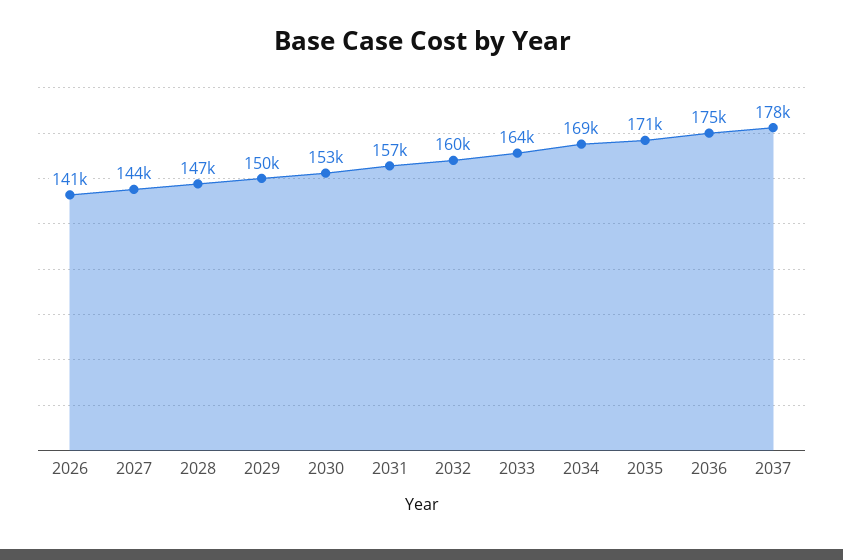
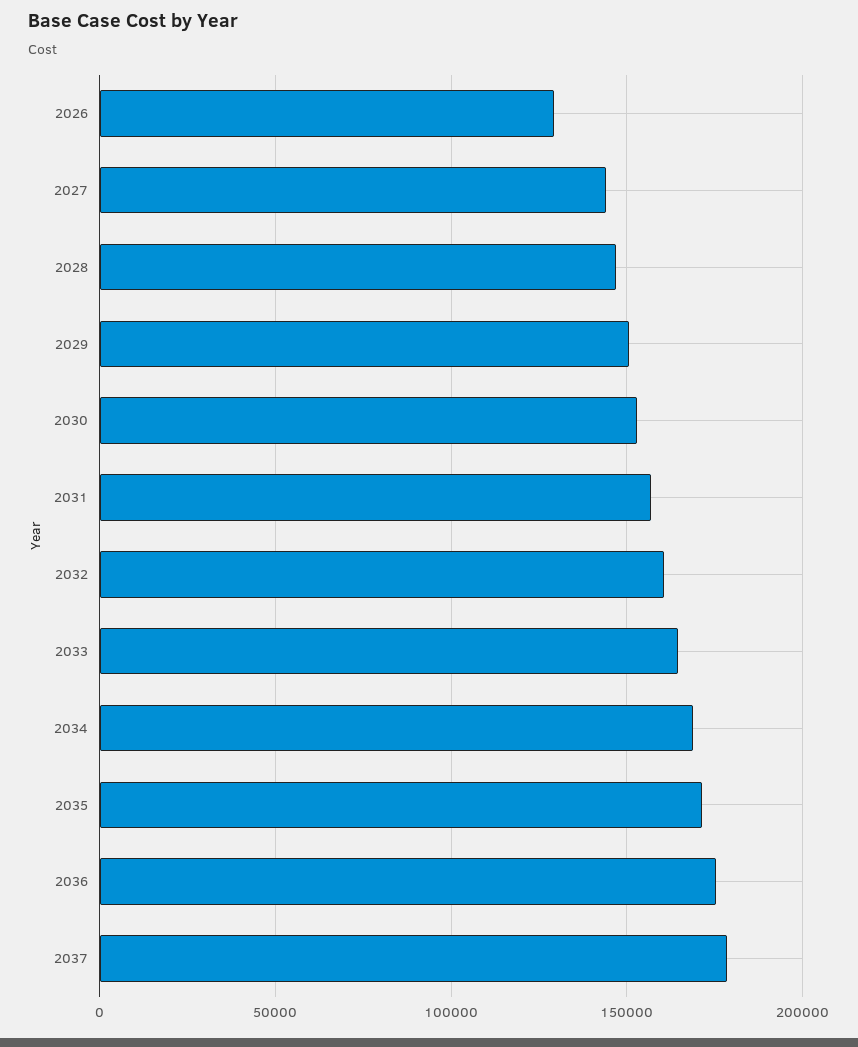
2026: 141000 -> 130000

